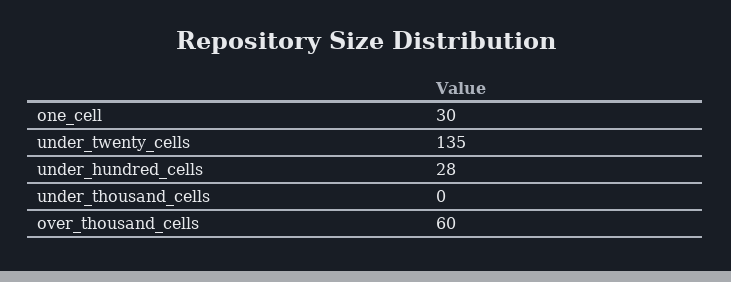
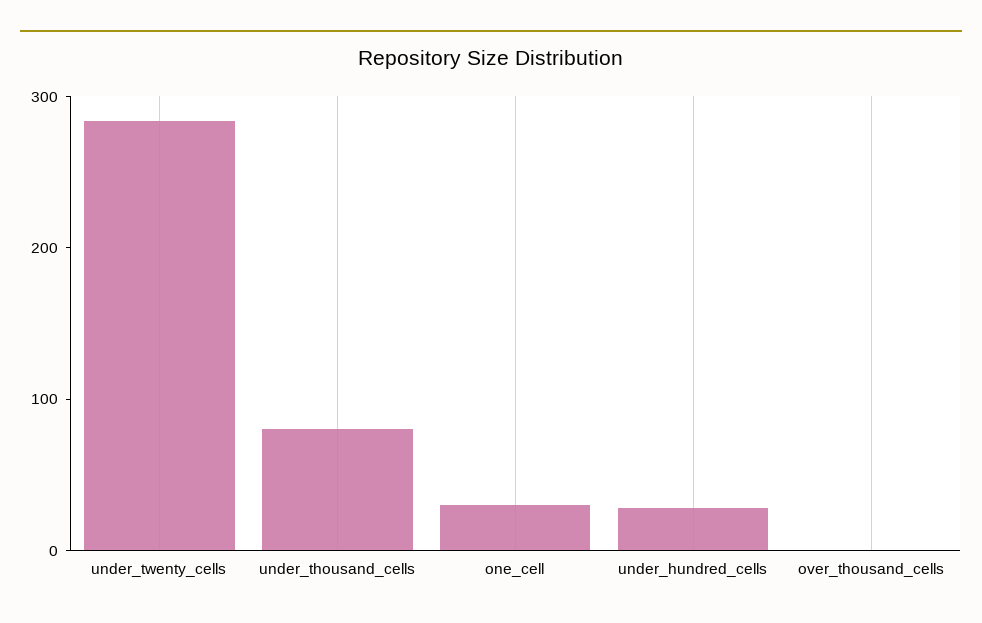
under_twenty_cells: 135 -> 280
under_thousand_cells: 0 -> 80
over_thousand_cells: 60 -> 0

